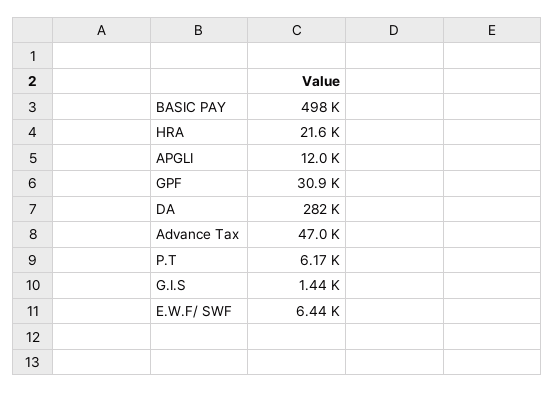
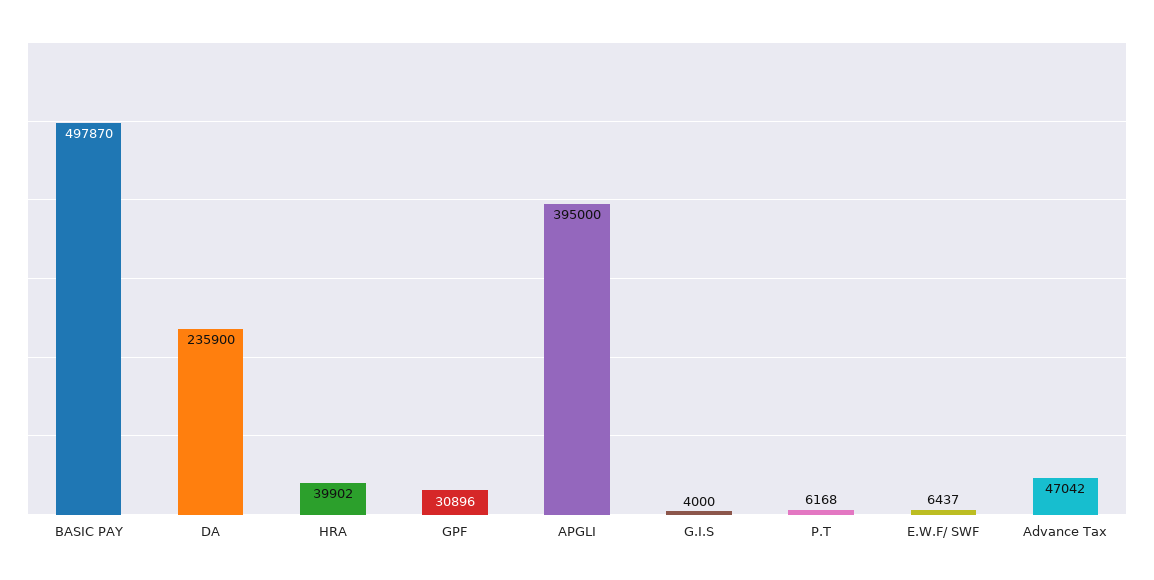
HRA: 21600 -> 39902
APGLI: 12000 -> 395000
DA: 282000 -> 235900
G.I.S: 1440 -> 4000

